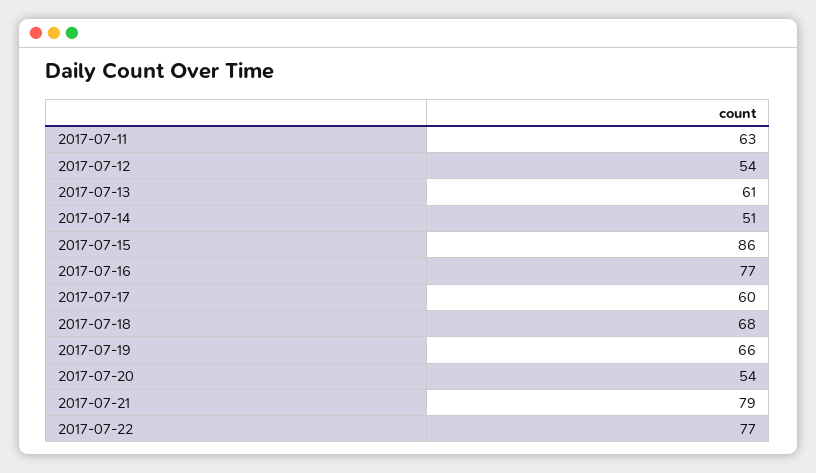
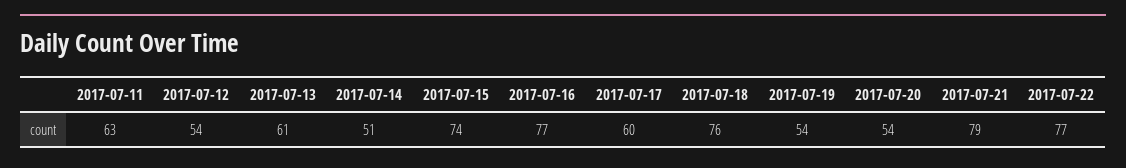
2017-07-15: 86 -> 74
2017-07-18: 68 -> 76
2017-07-19: 66 -> 54

